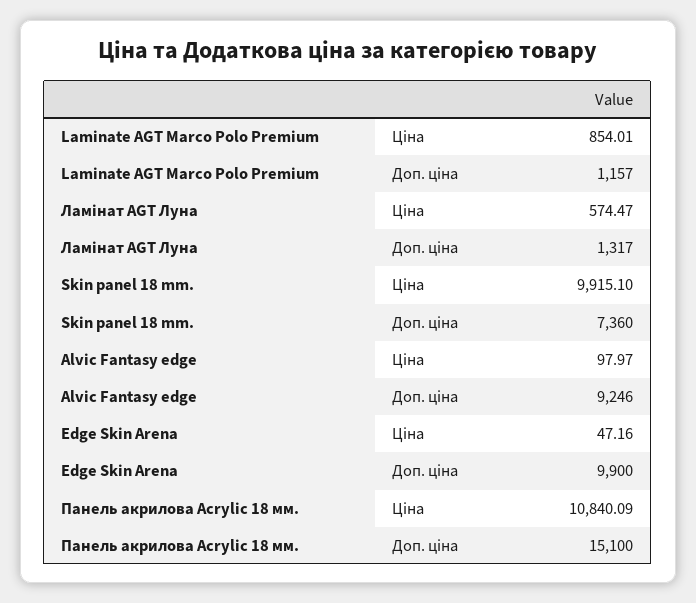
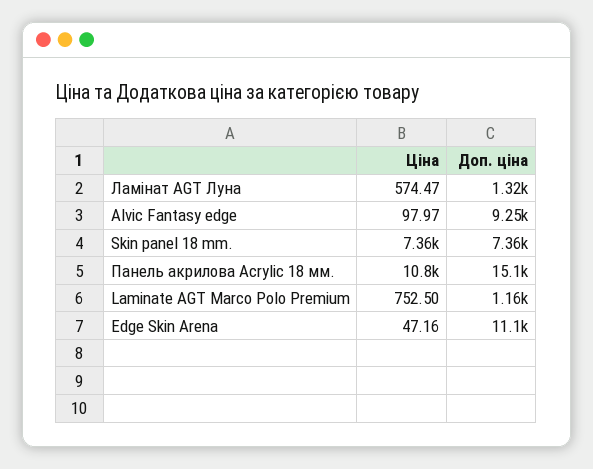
Laminate AGT Marco Polo Premium, Ціна: 854.01 -> 752.5
Skin panel 18 mm., Ціна: 9915.1 -> 7360
Edge Skin Arena, Доп. ціна: 9900 -> 11100

